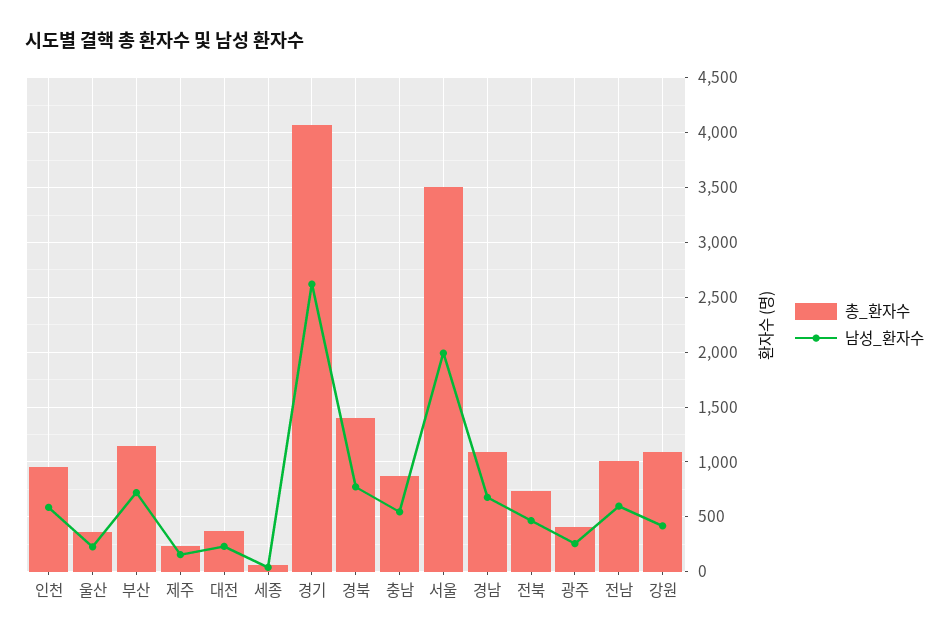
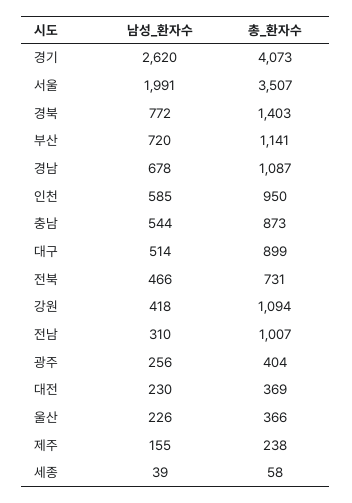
남성_환자수, 전남: 600 -> 310
남성_환자수, 대구: none -> 514
총_환자수, 대구: none -> 899

